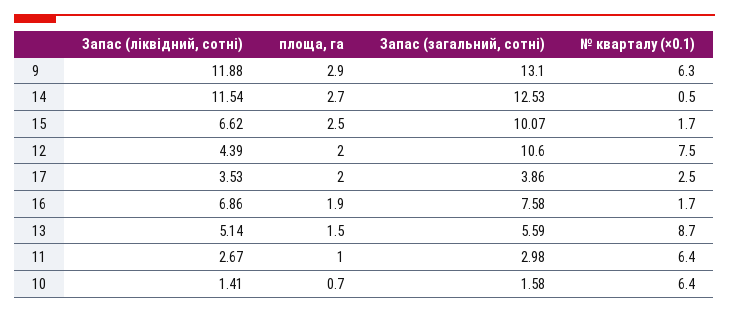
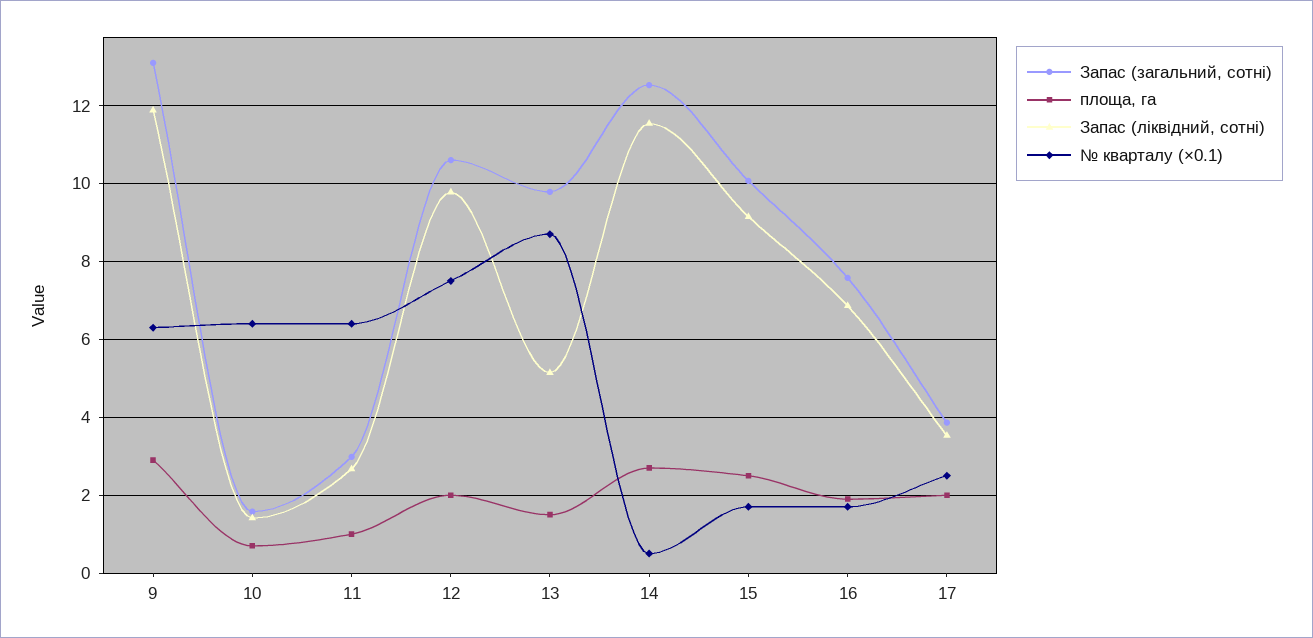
Запас (ліквідний, сотні), 15: 6.62 -> 9.2
Запас (ліквідний, сотні), 12: 4.39 -> 9.8
Запас (загальний, сотні), 13: 5.59 -> 9.8

